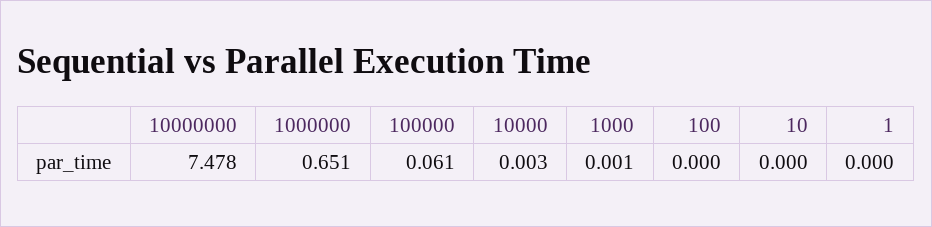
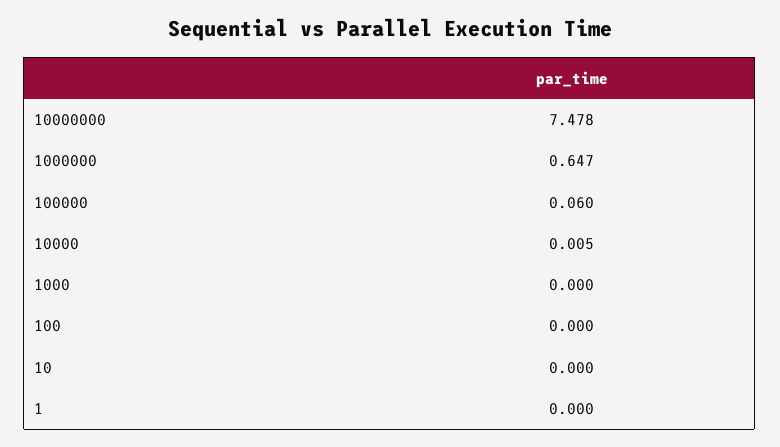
1000000: 0.651 -> 0.647
100000: 0.061 -> 0.06
10000: 0.003 -> 0.005
1000: 0.001 -> 0

